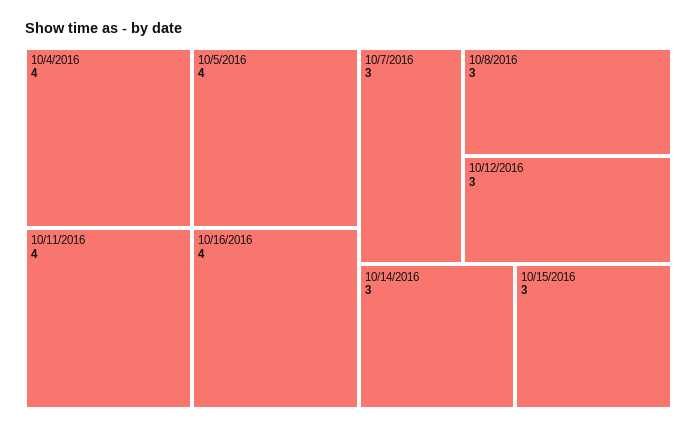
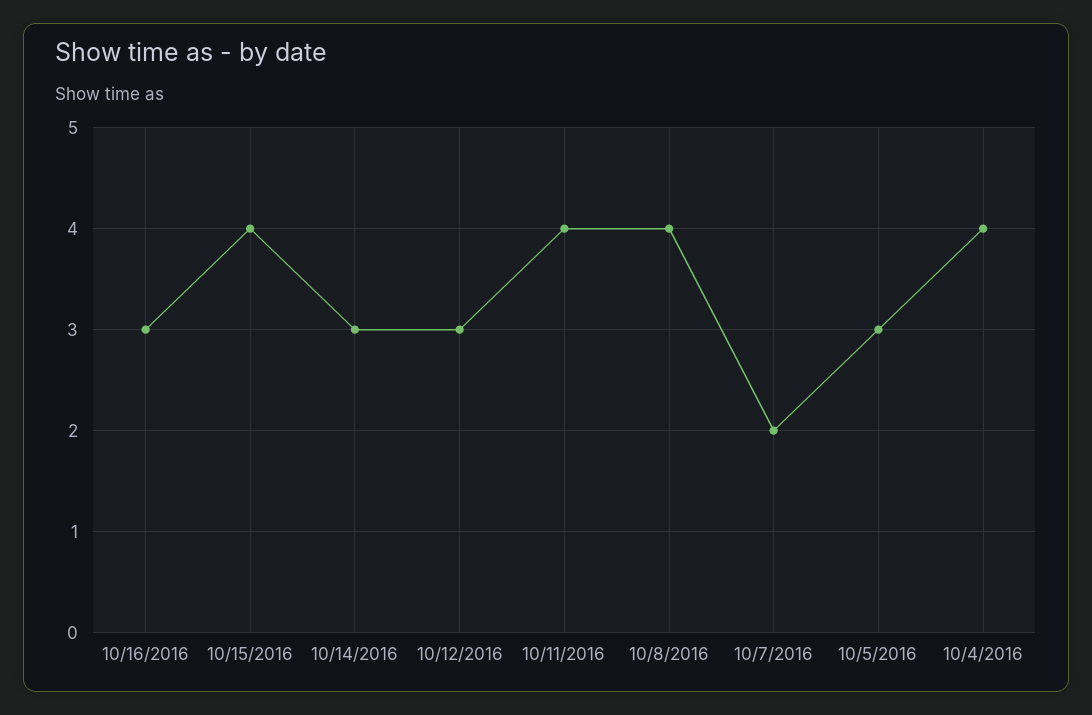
10/5/2016: 4 -> 3
10/16/2016: 4 -> 3
10/7/2016: 3 -> 2
10/8/2016: 3 -> 4
10/15/2016: 3 -> 4

